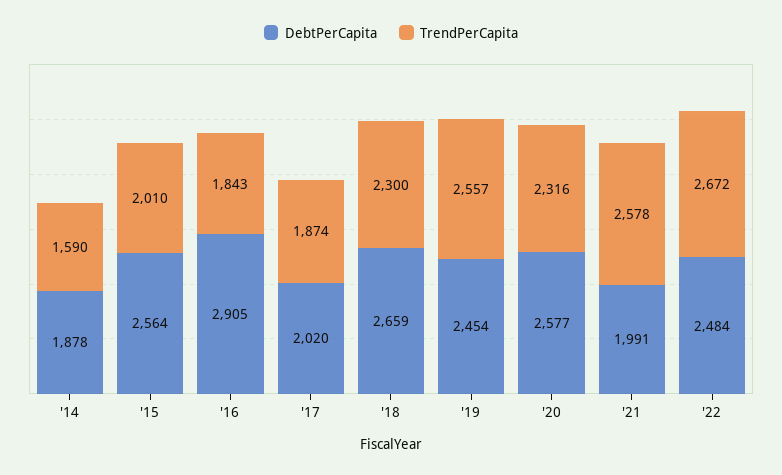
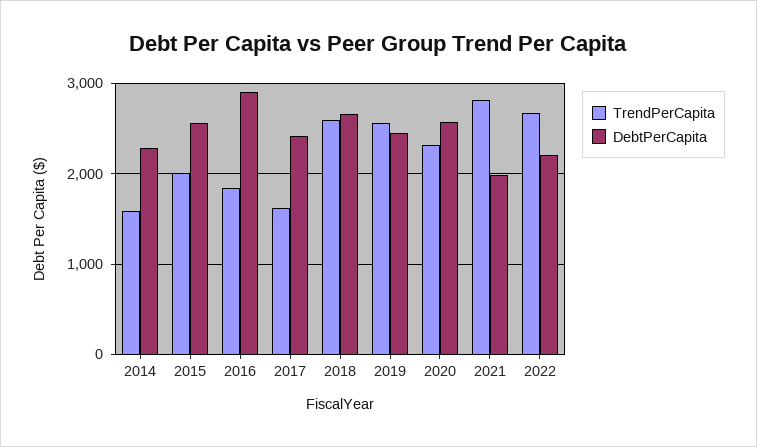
DebtPerCapita, '14: 1878 -> 2300
DebtPerCapita, '17: 2020 -> 2400
TrendPerCapita, '17: 1874 -> 1600
TrendPerCapita, '18: 2300 -> 2600
TrendPerCapita, '21: 2578 -> 2800
DebtPerCapita, '22: 2484 -> 2200

